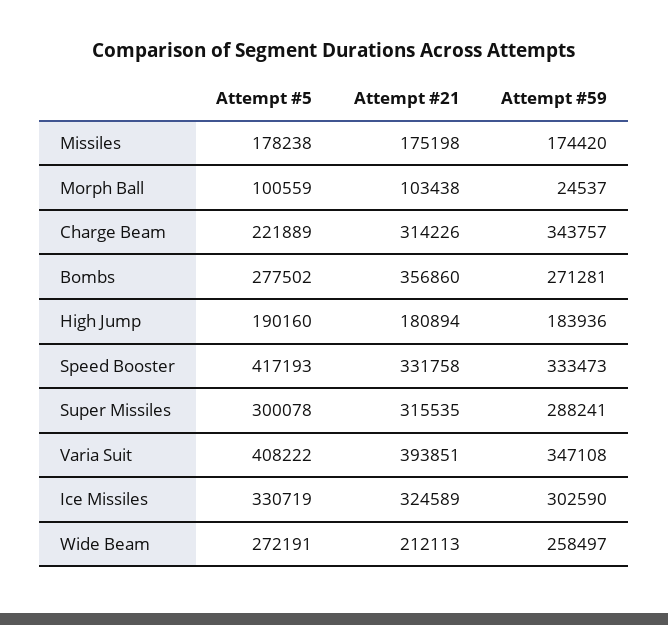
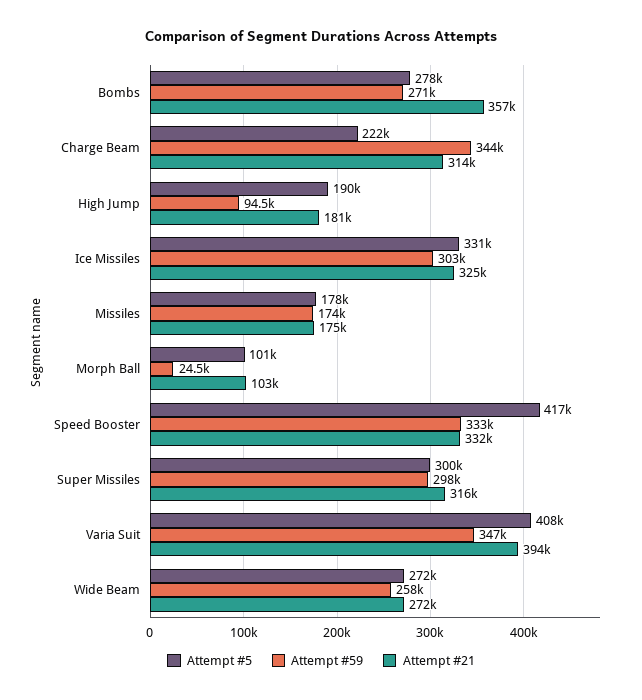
Attempt #59, High Jump: 183936 -> 94500
Attempt #59, Super Missiles: 288241 -> 298000
Attempt #21, Wide Beam: 212113 -> 272000

